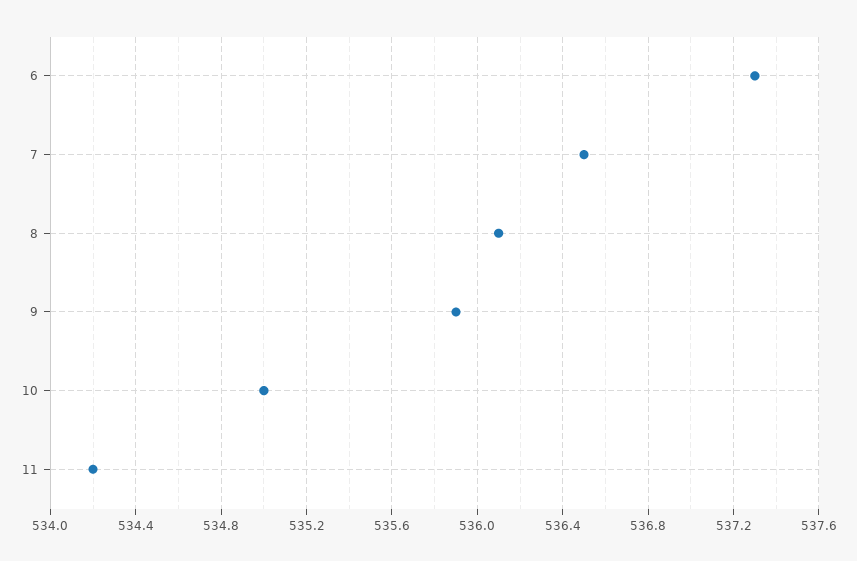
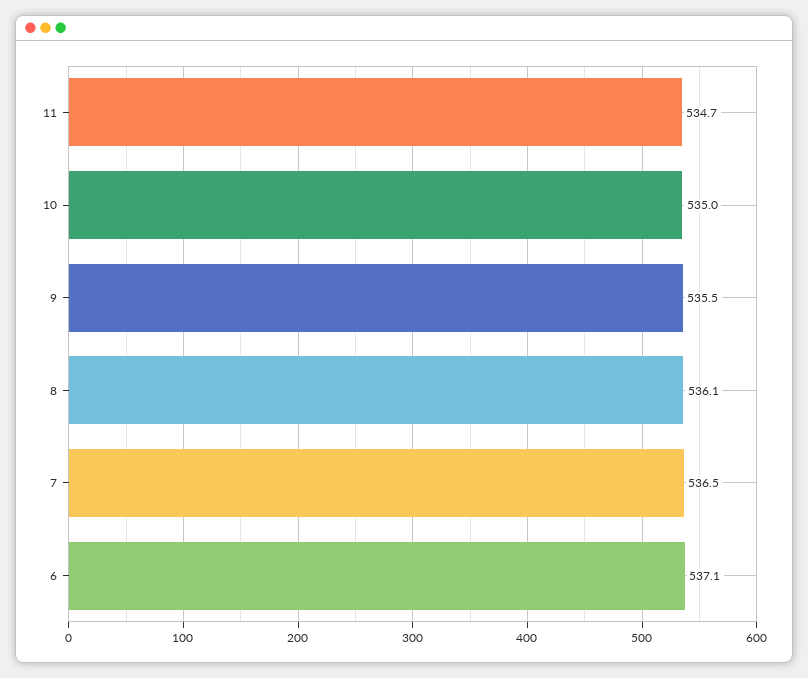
6: 537.3 -> 537.1
9: 535.9 -> 535.5
11: 534.2 -> 534.7

